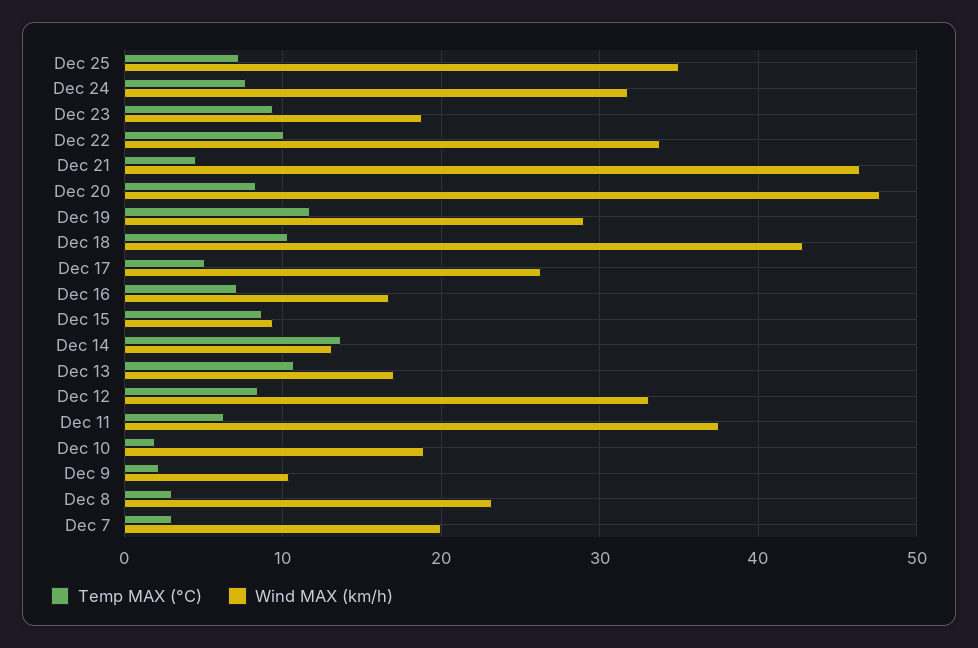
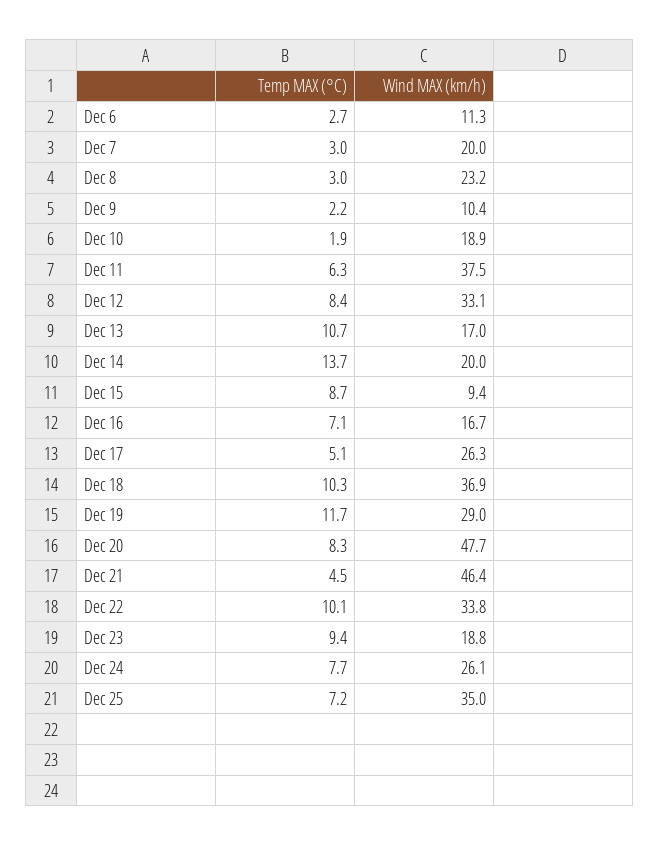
Wind MAX (km/h), Dec 24: 32 -> 26.1
Wind MAX (km/h), Dec 18: 43 -> 36.9
Wind MAX (km/h), Dec 14: 13 -> 20
Temp MAX (°C), Dec 6: none -> 2.7
Wind MAX (km/h), Dec 6: none -> 11.3

